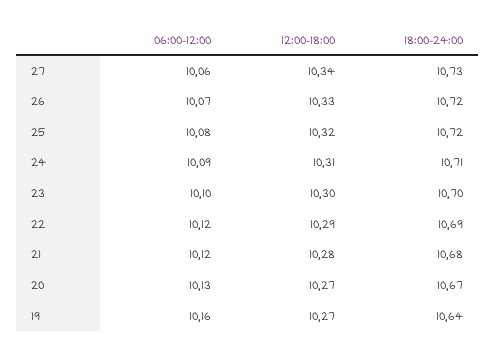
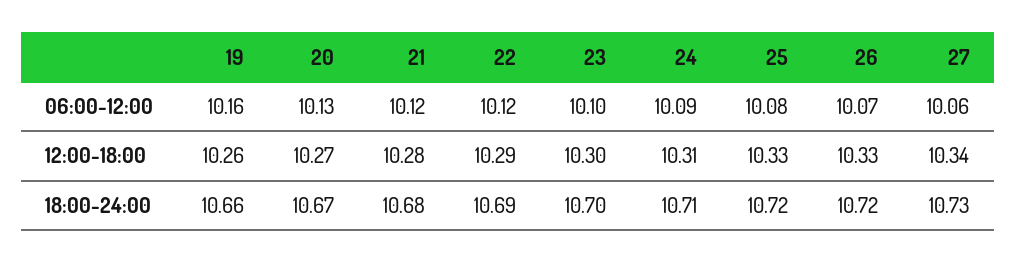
12:00-18:00, 25: 10.32 -> 10.33
12:00-18:00, 19: 10.27 -> 10.26
18:00-24:00, 19: 10.64 -> 10.66

